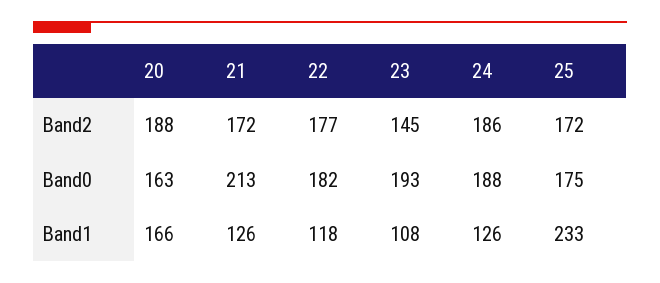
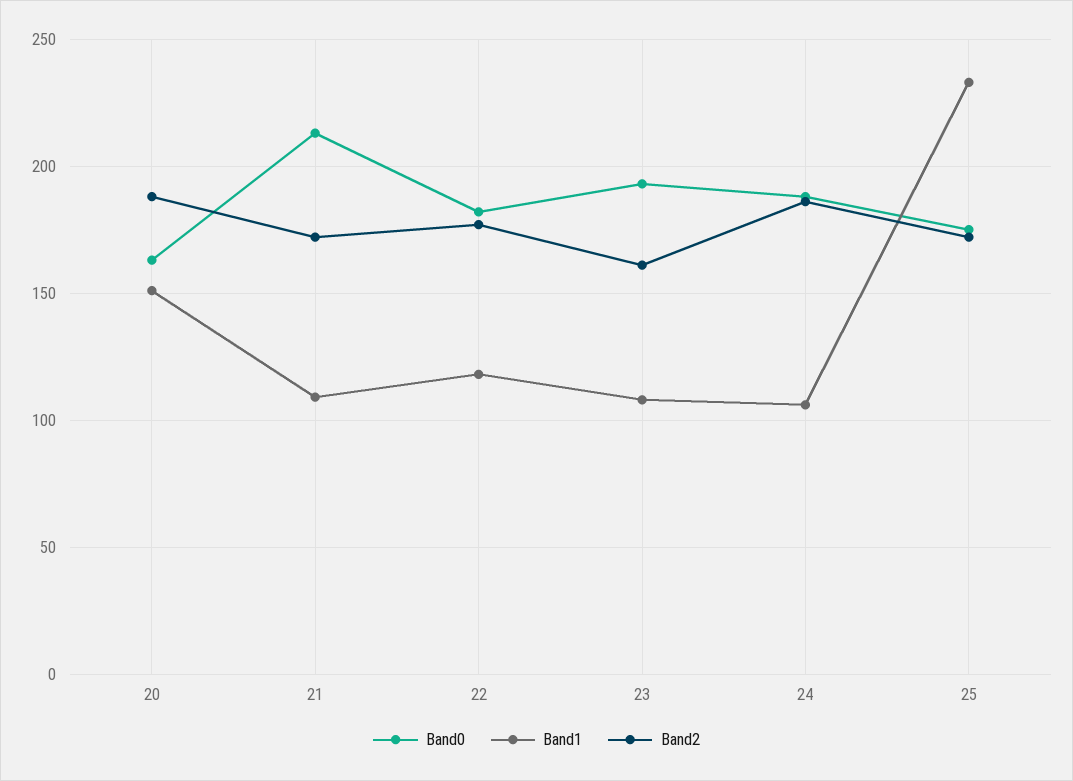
Band2, 23: 145 -> 160
Band1, 20: 166 -> 150
Band1, 21: 126 -> 110
Band1, 24: 126 -> 105

